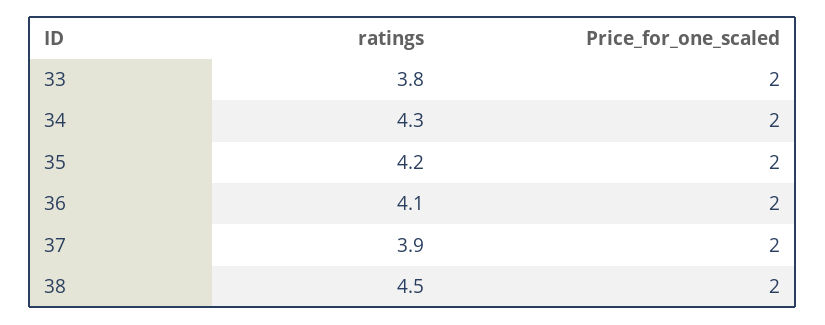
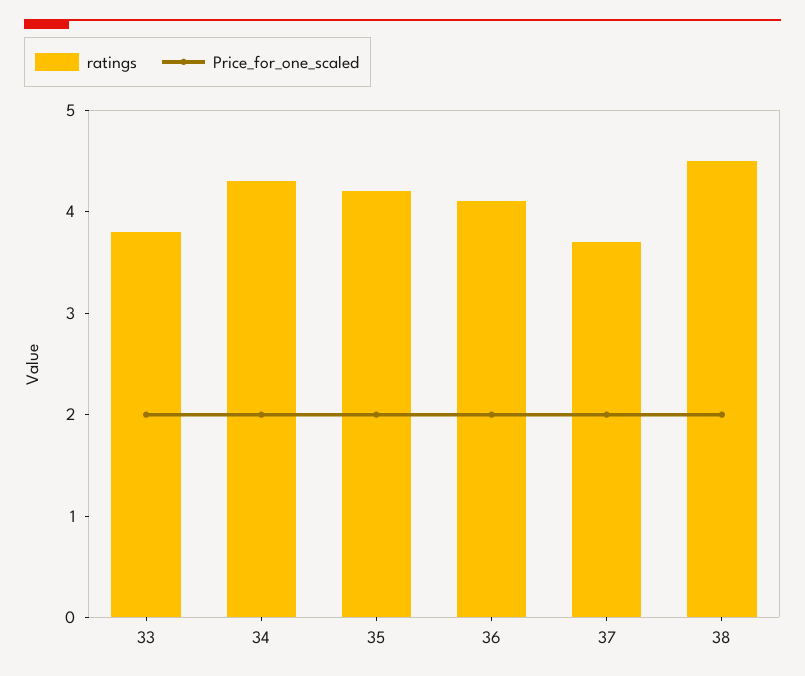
ratings, 37: 3.9 -> 3.7

